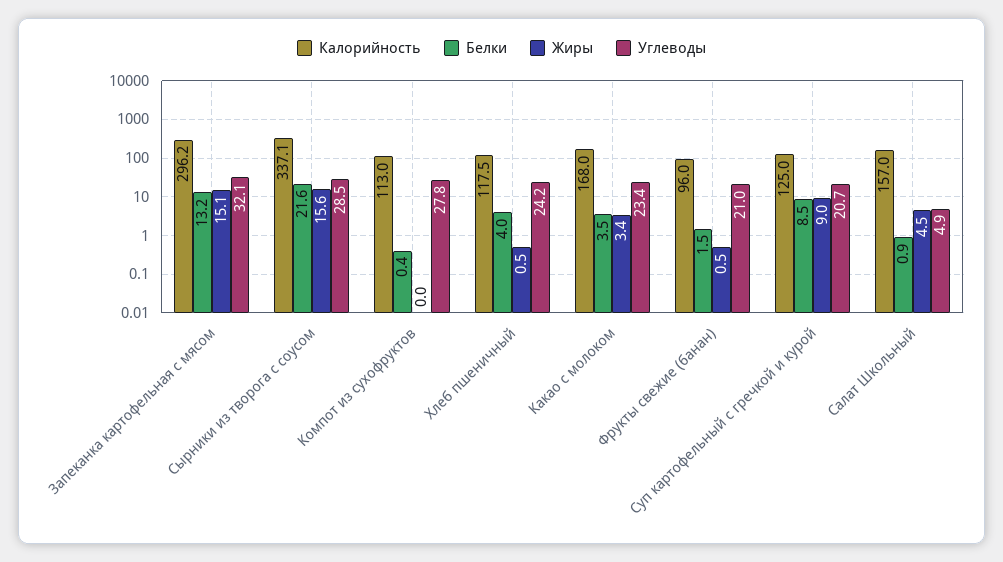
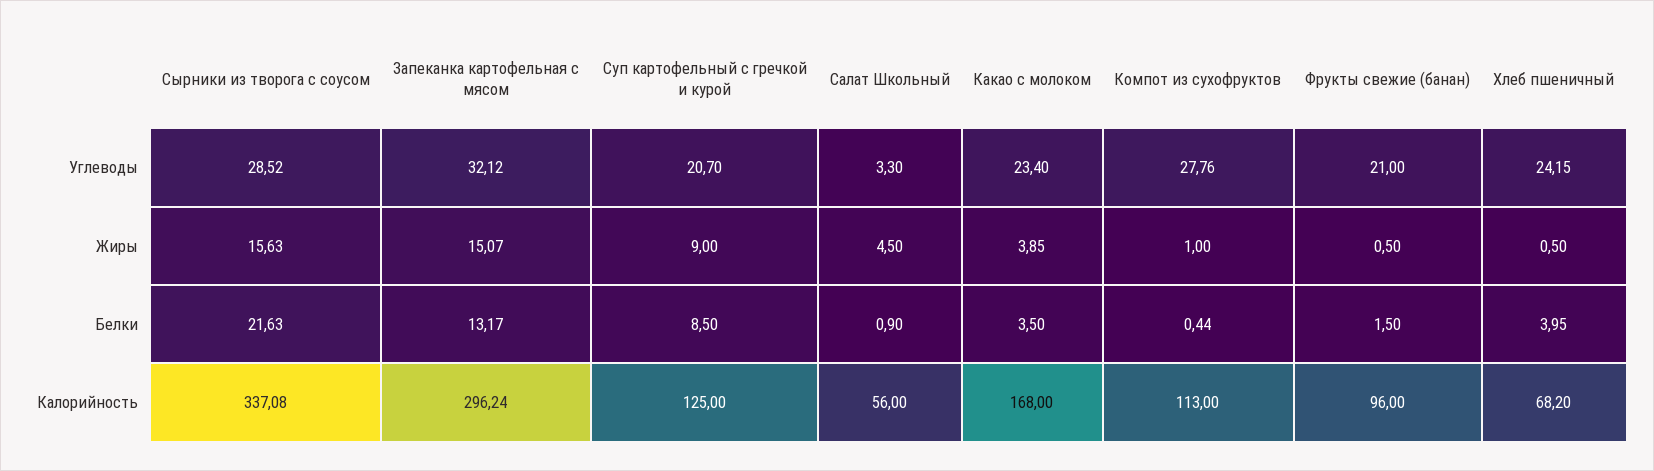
Жиры, Компот из сухофруктов: 0 -> 1
Калорийность, Хлеб пшеничный: 117.5 -> 68.2
Жиры, Какао с молоком: 3.4 -> 3.85
Калорийность, Салат Школьный: 157 -> 56
Углеводы, Салат Школьный: 4.9 -> 3.3

